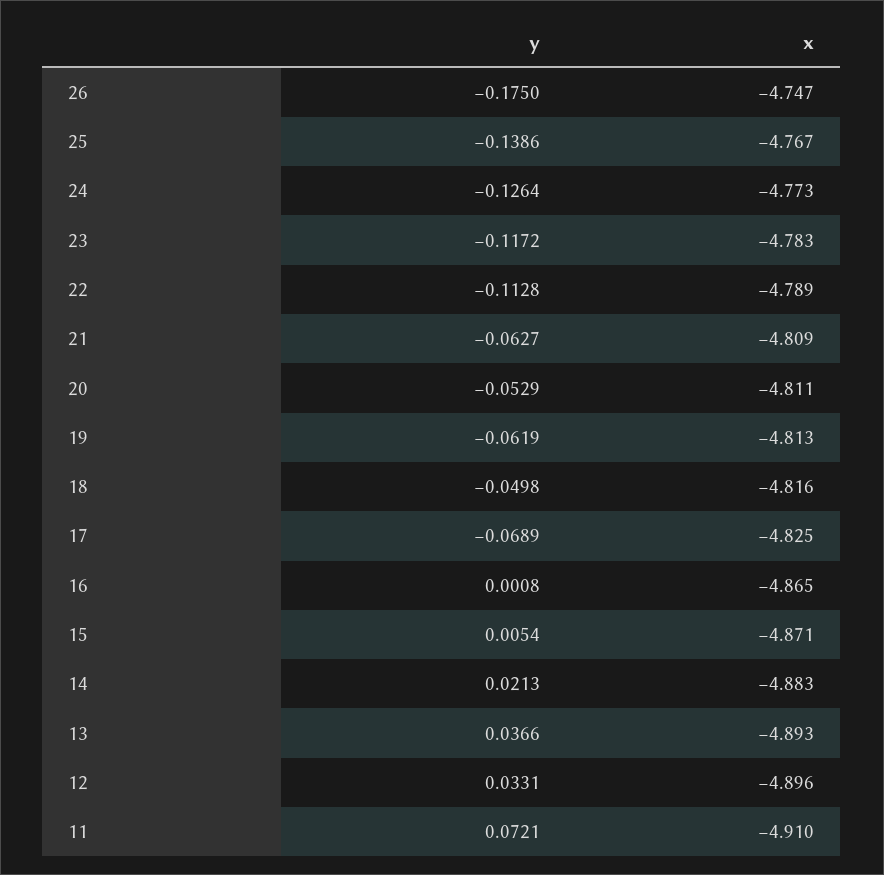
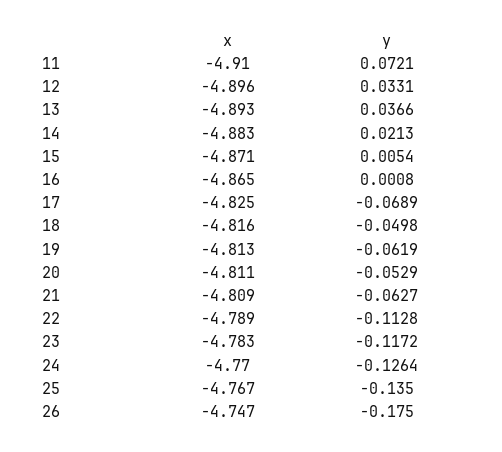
y, 25: -0.1386 -> -0.135
x, 24: -4.773 -> -4.77

